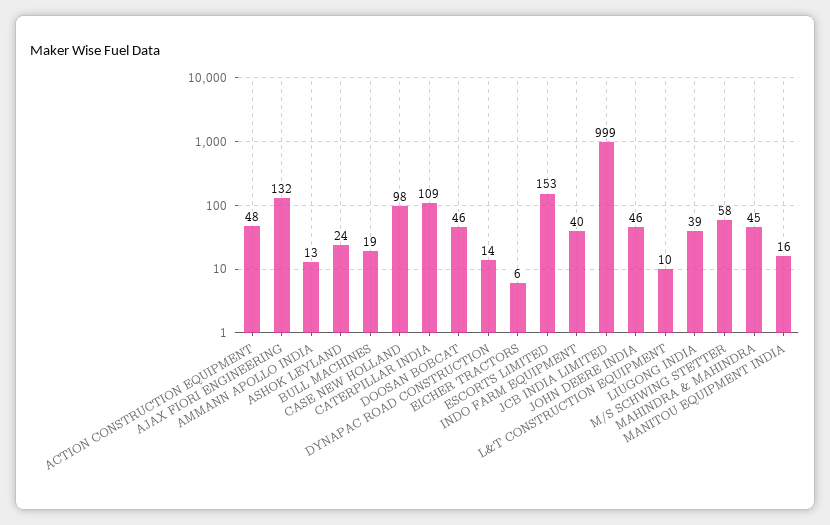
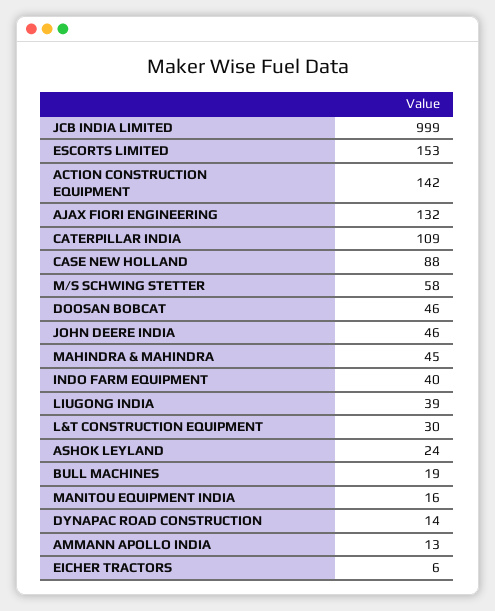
ACTION CONSTRUCTION EQUIPMENT: 48 -> 142
CASE NEW HOLLAND: 98 -> 88
L&T CONSTRUCTION EQUIPMENT: 10 -> 30

